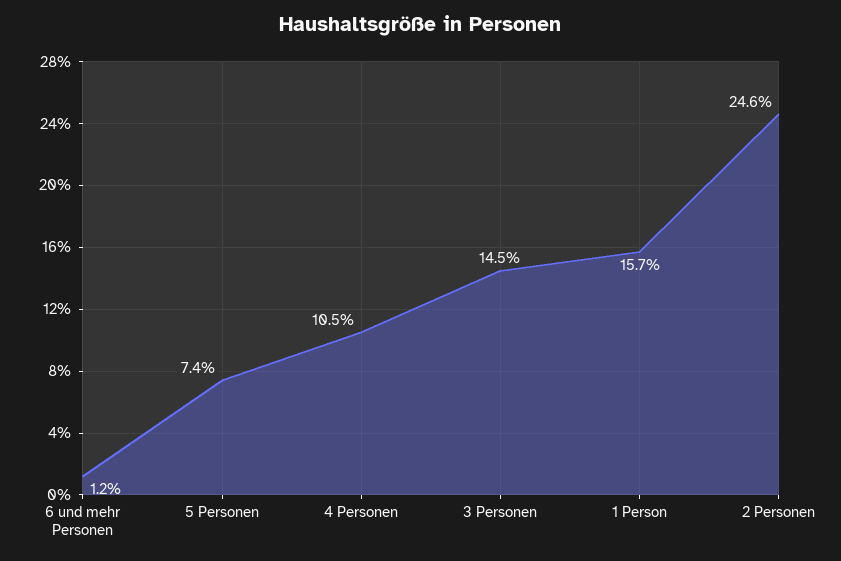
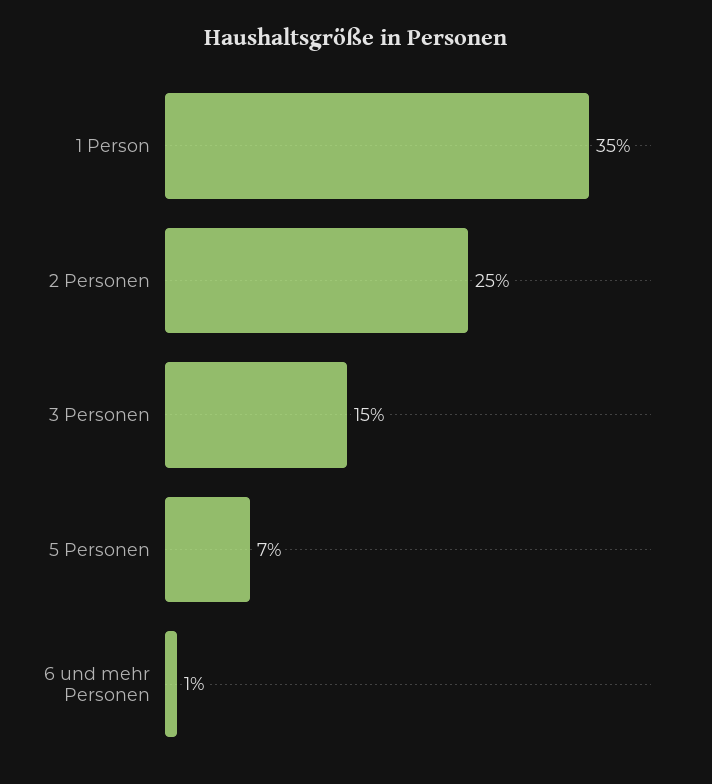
4 Personen: 10.5 -> none
1 Person: 15.7 -> 35

